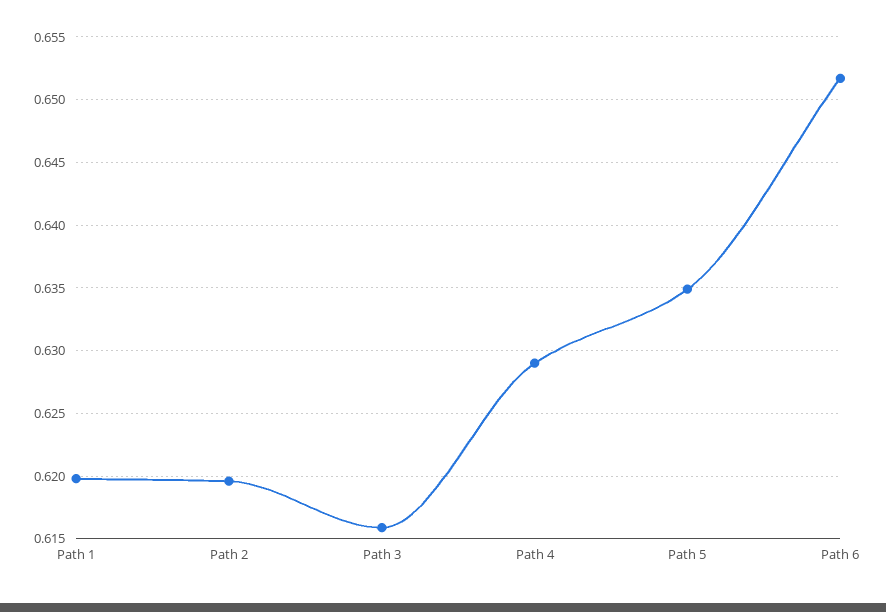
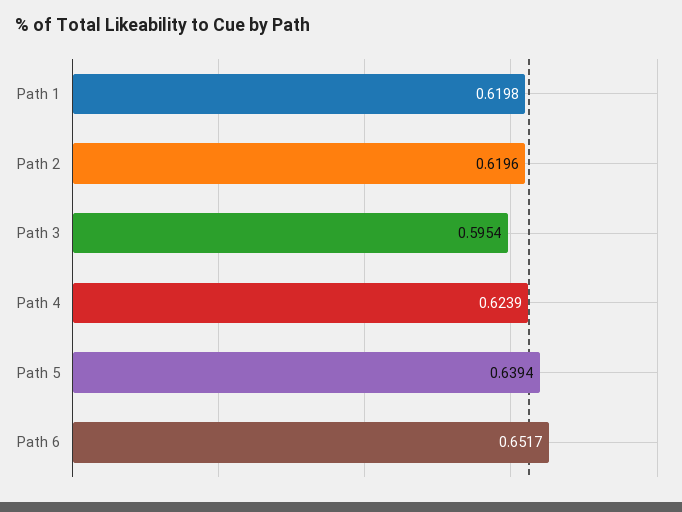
Path 3: 0.616 -> 0.5954
Path 4: 0.629 -> 0.6239
Path 5: 0.635 -> 0.6394

